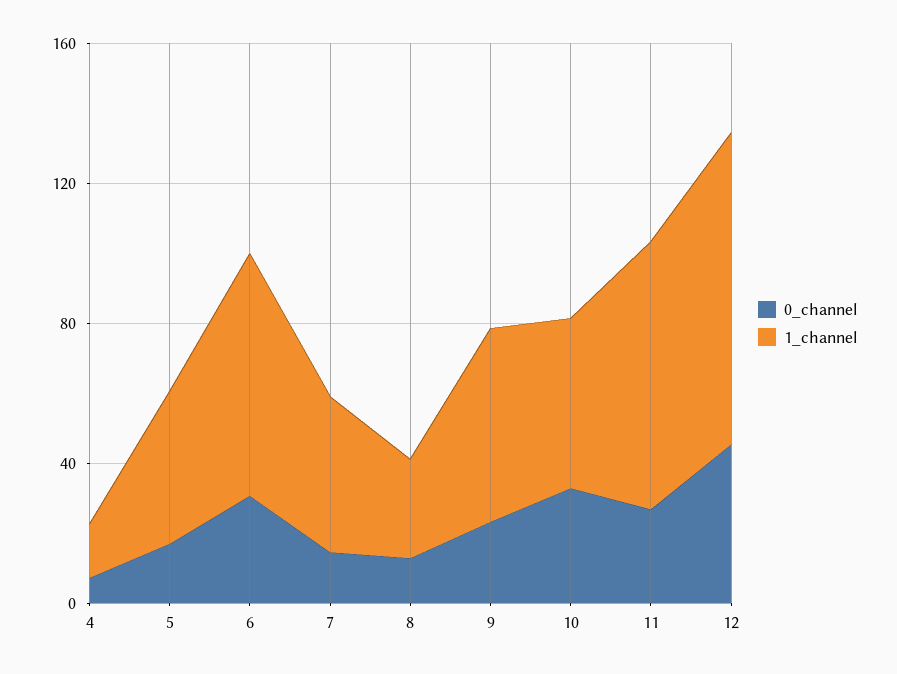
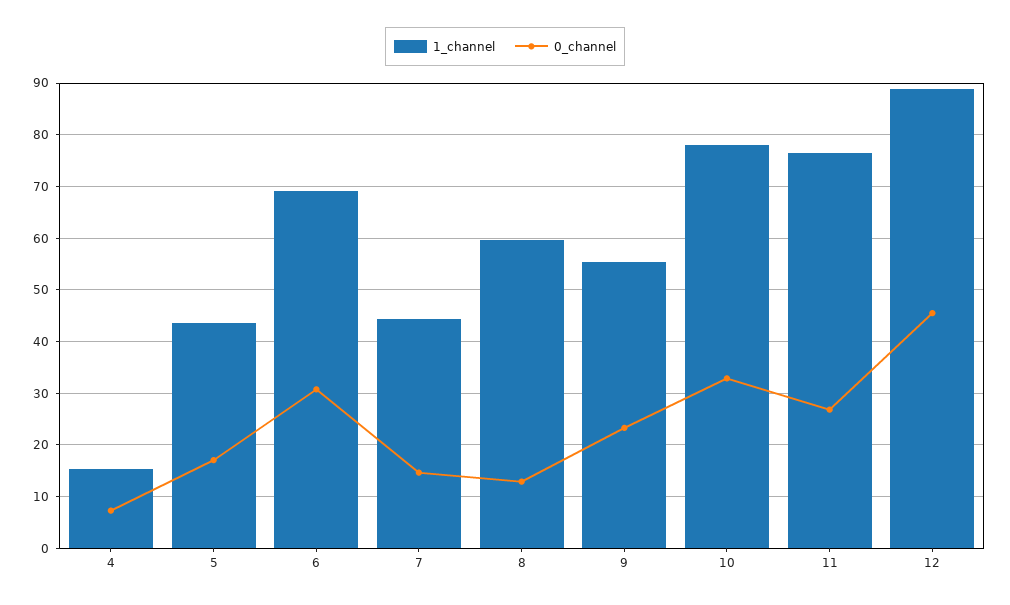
1_channel, 8: 30 -> 60
1_channel, 10: 50 -> 78

